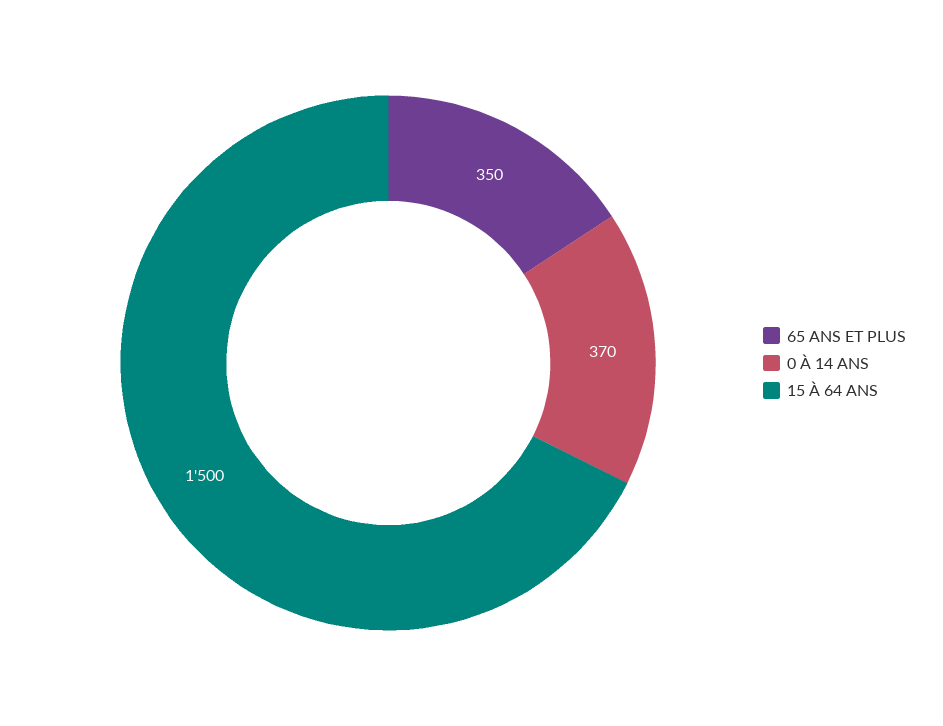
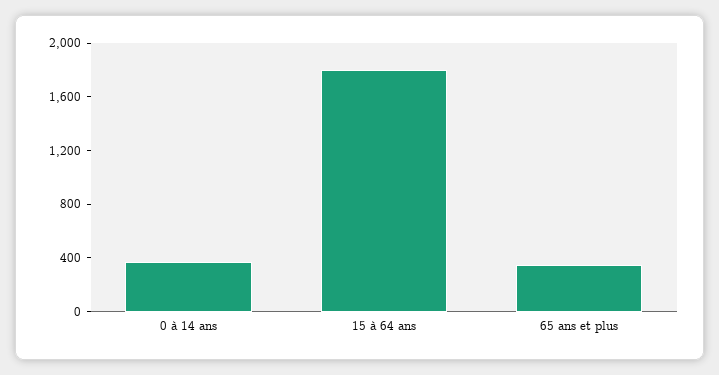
15 À 64 ANS: 1500 -> 1800

